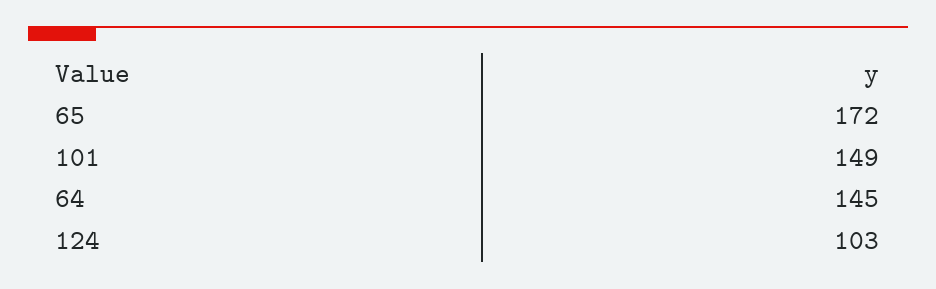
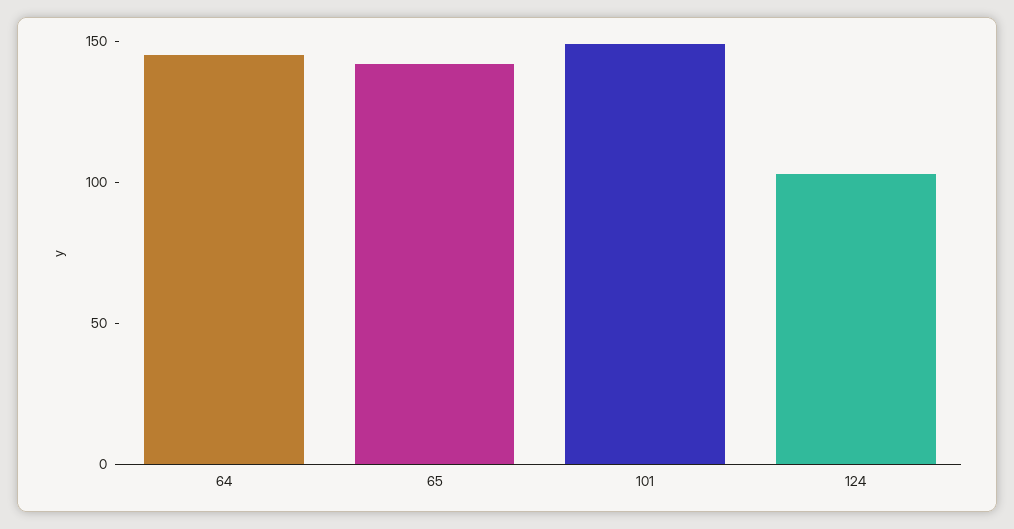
65: 172 -> 140

